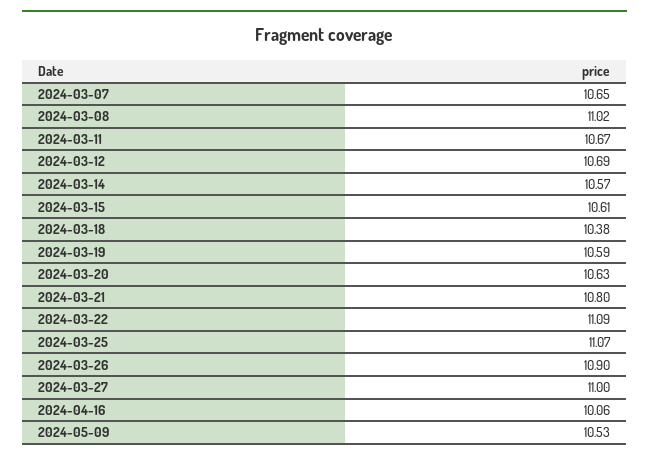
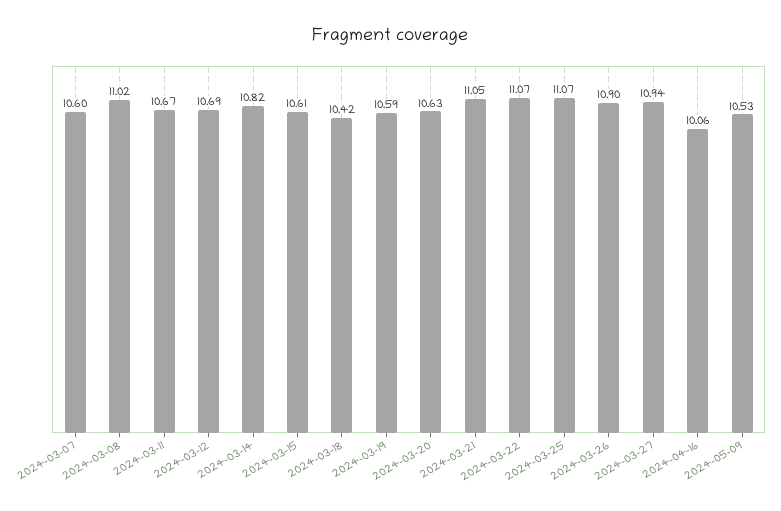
2024-03-07: 10.65 -> 10.6
2024-03-14: 10.57 -> 10.82
2024-03-18: 10.38 -> 10.42
2024-03-21: 10.8 -> 11.05
2024-03-22: 11.09 -> 11.07
2024-03-27: 11 -> 10.94

